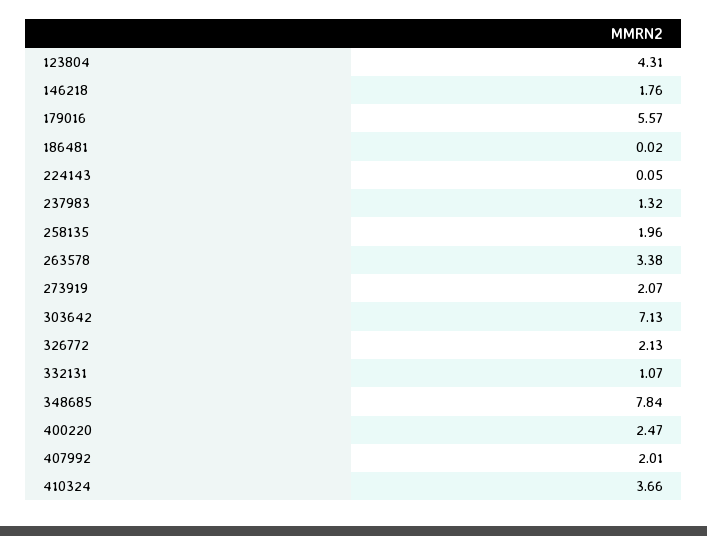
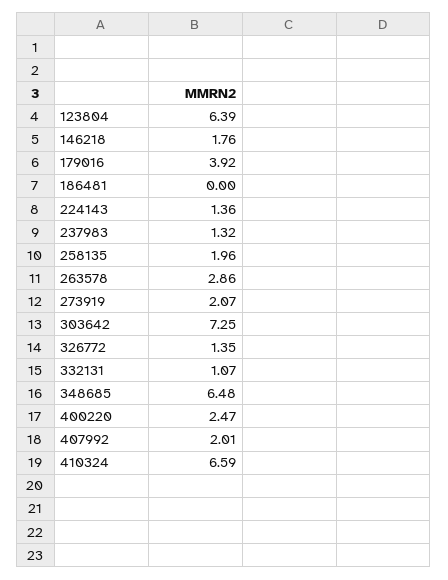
123804: 4.31 -> 6.39
179016: 5.57 -> 3.92
186481: 0.02 -> 0
224143: 0.05 -> 1.36
263578: 3.38 -> 2.86
303642: 7.13 -> 7.25
326772: 2.13 -> 1.35
348685: 7.84 -> 6.48
410324: 3.66 -> 6.59

